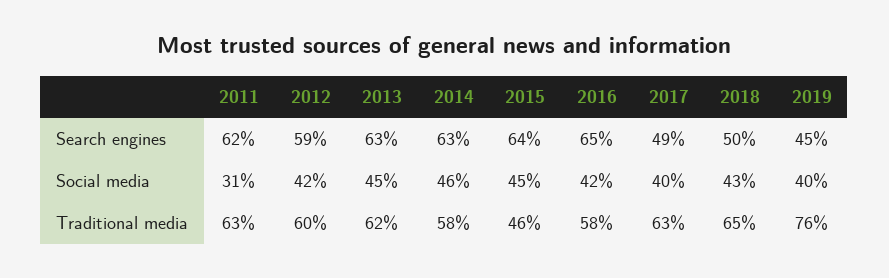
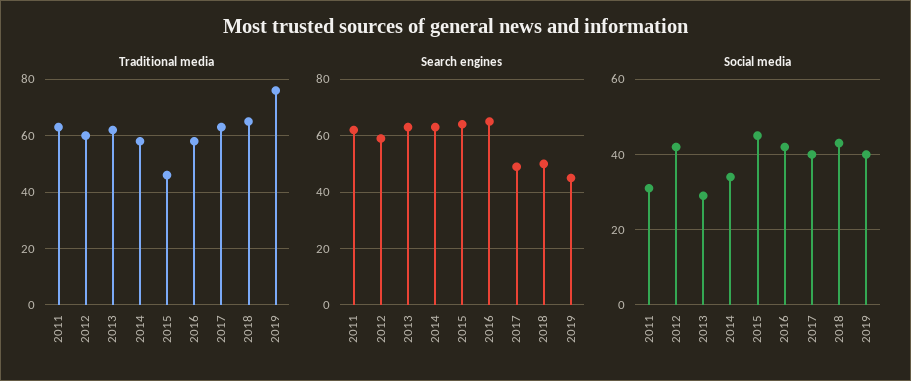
Social media, 2013: 45 -> 30
Social media, 2014: 46 -> 35

